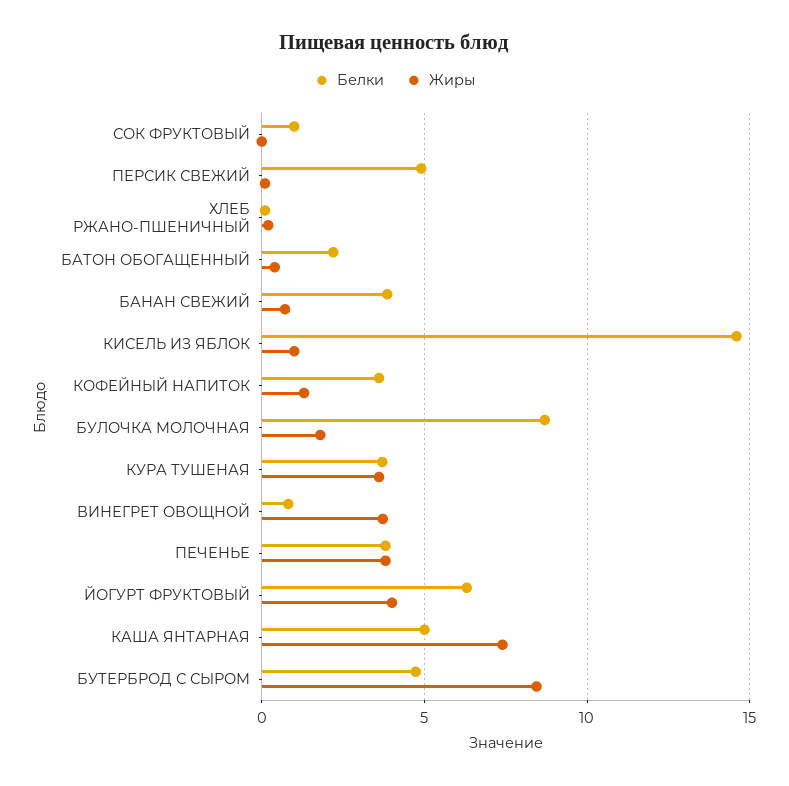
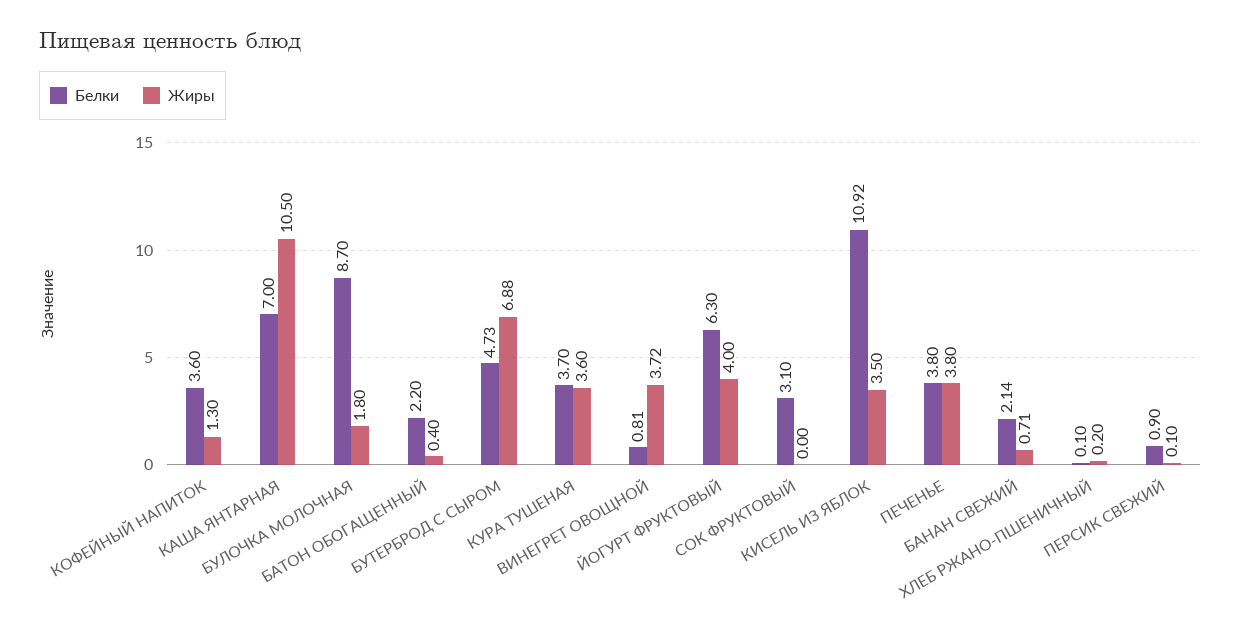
Белки, СОК ФРУКТОВЫЙ: 1 -> 3.1
Белки, ПЕРСИК СВЕЖИЙ: 5 -> 0.9
Белки, БАНАН СВЕЖИЙ: 4 -> 2.14
Белки, КИСЕЛЬ ИЗ ЯБЛОК: 14.5 -> 10.92
Жиры, КИСЕЛЬ ИЗ ЯБЛОК: 1 -> 3.5
Белки, КАША ЯНТАРНАЯ: 5 -> 7
Жиры, КАША ЯНТАРНАЯ: 7.5 -> 10.5
Жиры, БУТЕРБРОД С СЫРОМ: 8.5 -> 6.88

